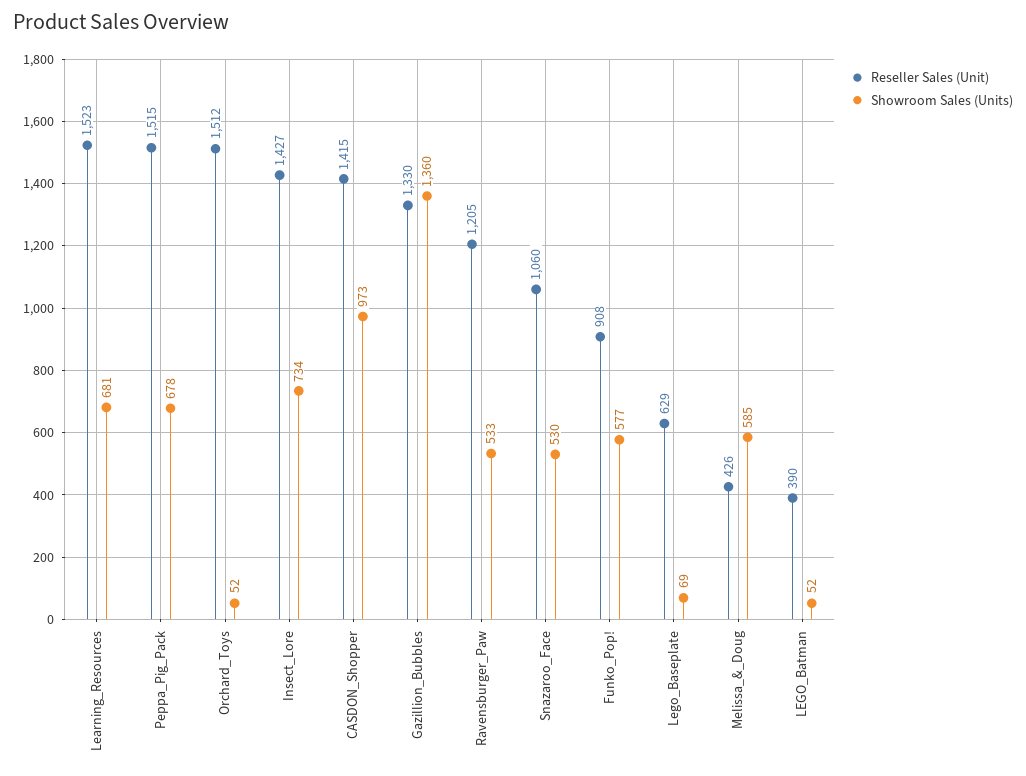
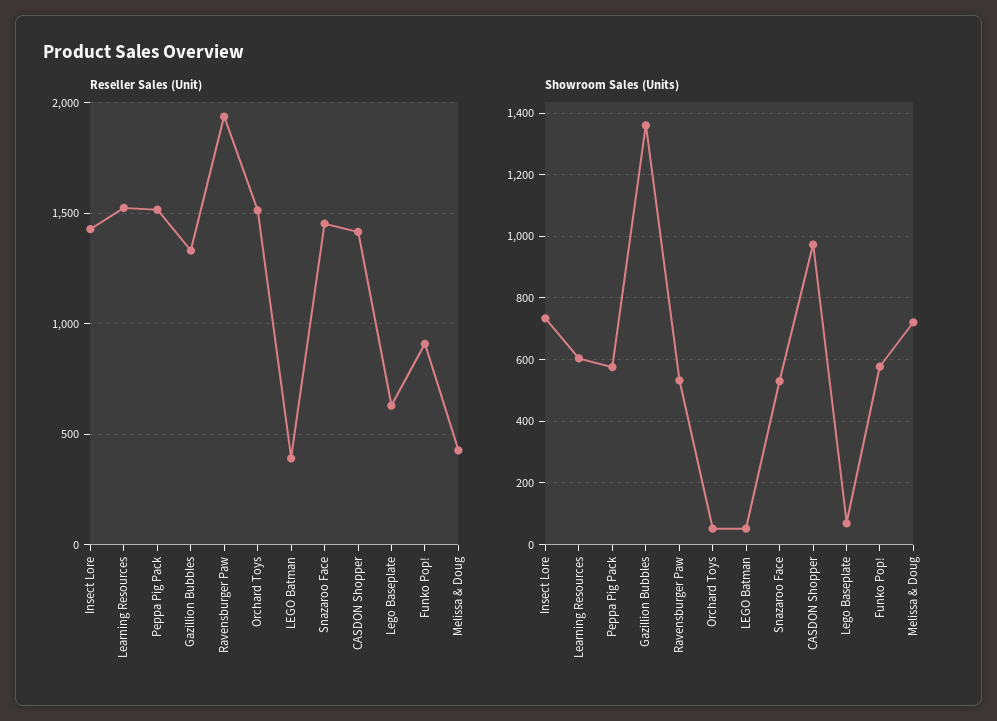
Showroom Sales (Units), Learning_Resources: 681 -> 600
Showroom Sales (Units), Peppa_Pig_Pack: 678 -> 580
Reseller Sales (Unit), Ravensburger_Paw: 1205 -> 1950
Reseller Sales (Unit), Snazaroo_Face: 1060 -> 1450
Showroom Sales (Units), Melissa_&_Doug: 585 -> 720

